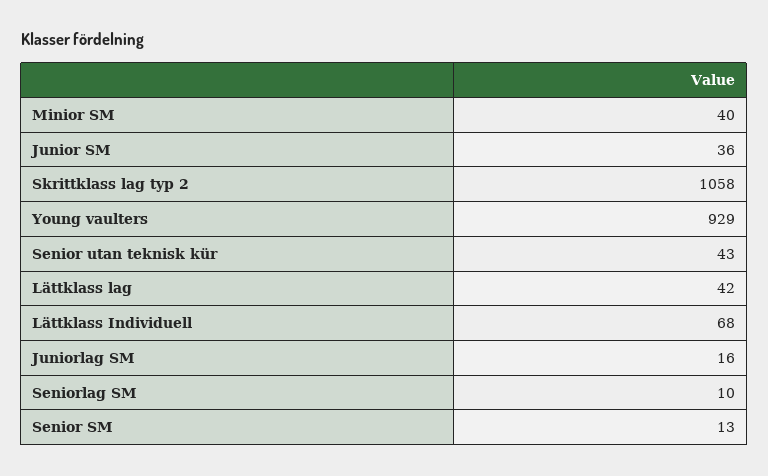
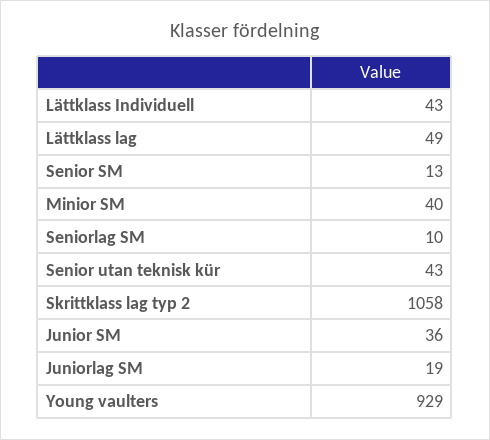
Lättklass lag: 42 -> 49
Lättklass Individuell: 68 -> 43
Juniorlag SM: 16 -> 19

